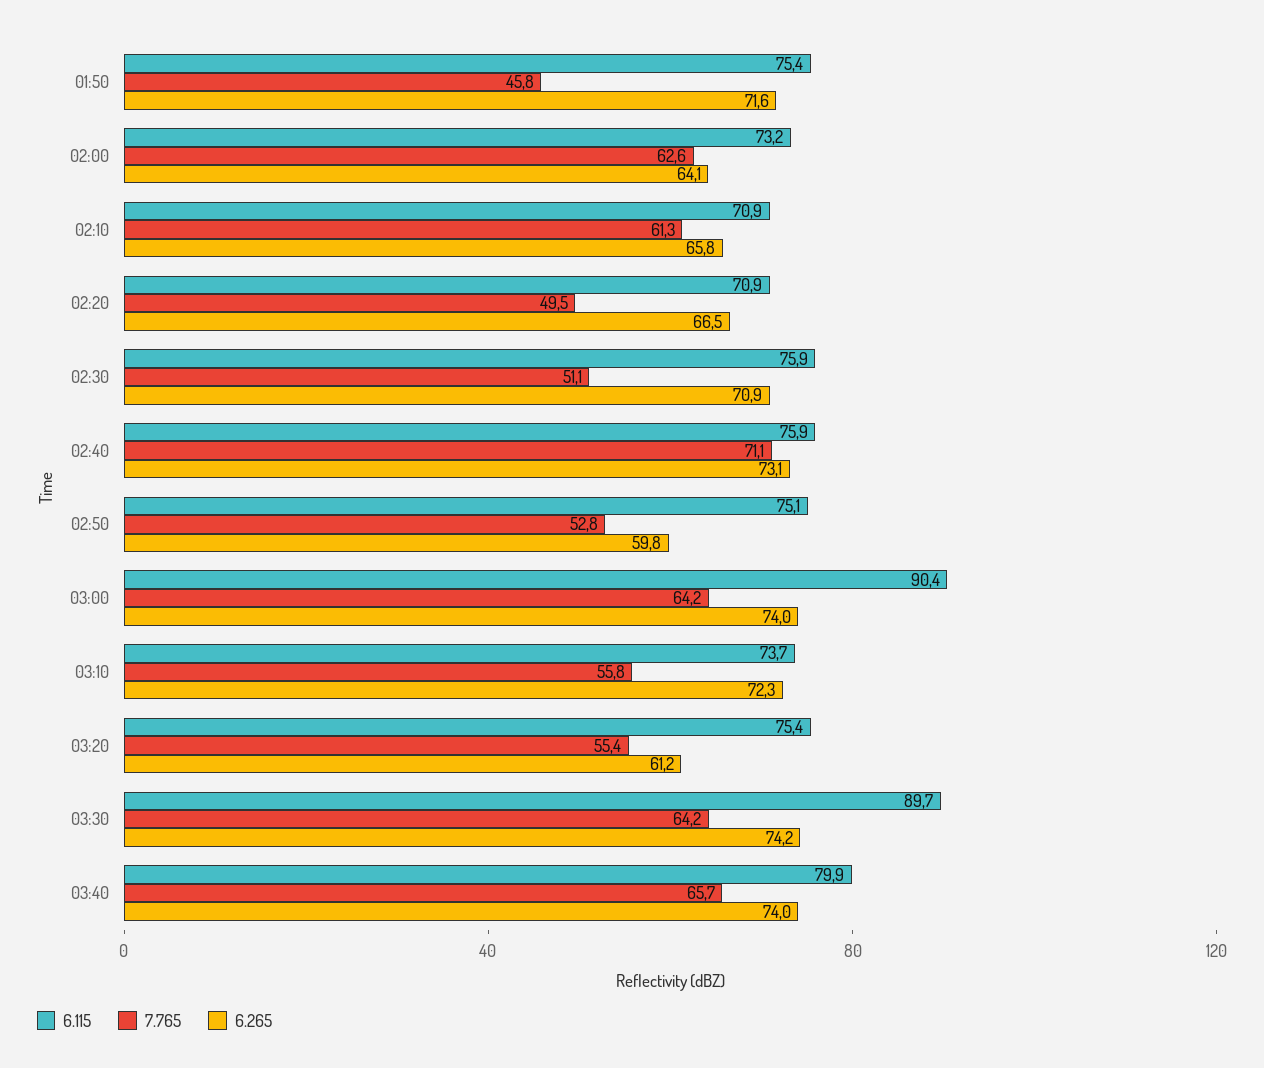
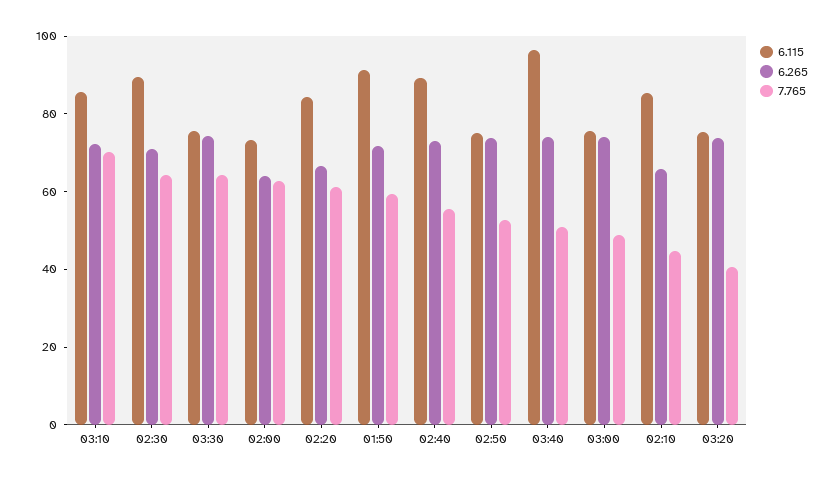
6.115, 01:50: 75.4 -> 90
7.765, 01:50: 45.8 -> 60
6.115, 02:10: 70.9 -> 85
7.765, 02:10: 61.3 -> 45
6.115, 02:20: 70.9 -> 85
7.765, 02:20: 49.5 -> 60
6.115, 02:30: 75.9 -> 90
7.765, 02:30: 51.1 -> 65
6.115, 02:40: 75.9 -> 90
7.765, 02:40: 71.1 -> 55
6.265, 02:50: 59.8 -> 75
6.115, 03:00: 90.4 -> 75
7.765, 03:00: 64.2 -> 50
6.115, 03:10: 73.7 -> 85
7.765, 03:10: 55.8 -> 70
7.765, 03:20: 55.4 -> 40
6.265, 03:20: 61.2 -> 75
6.115, 03:30: 89.7 -> 75
6.115, 03:40: 79.9 -> 95
7.765, 03:40: 65.7 -> 50

